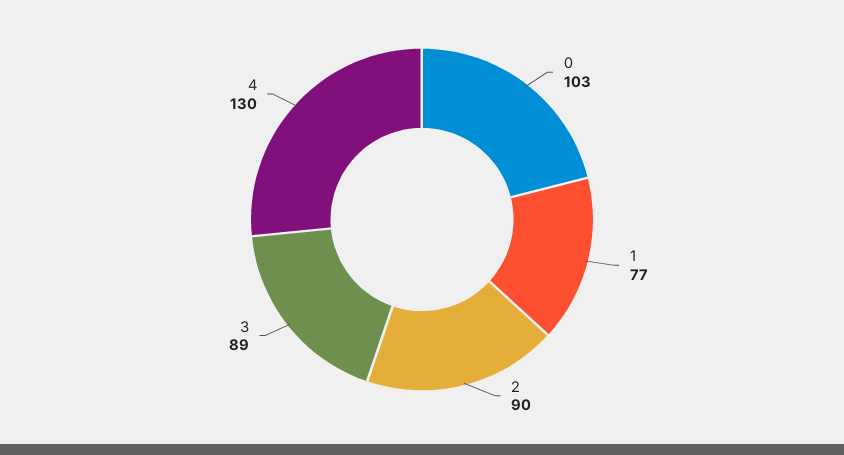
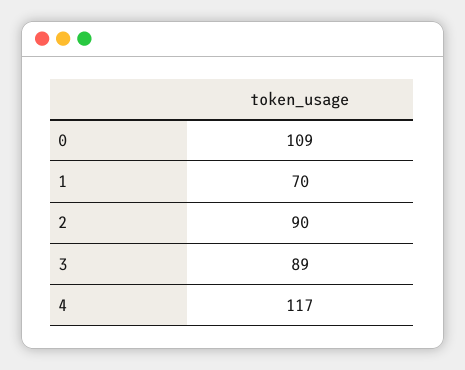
0: 103 -> 109
1: 77 -> 70
4: 130 -> 117

